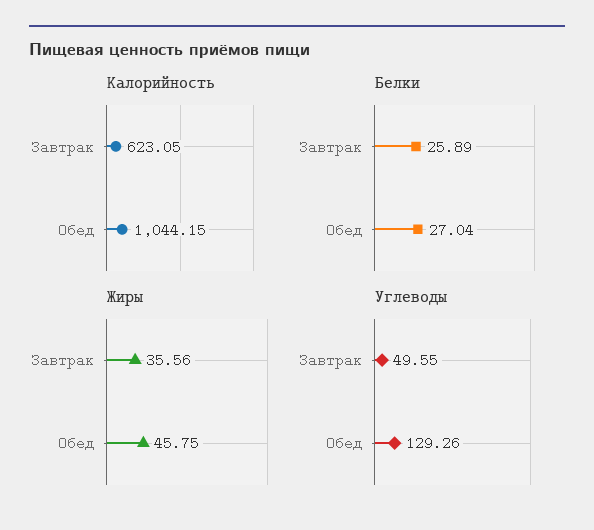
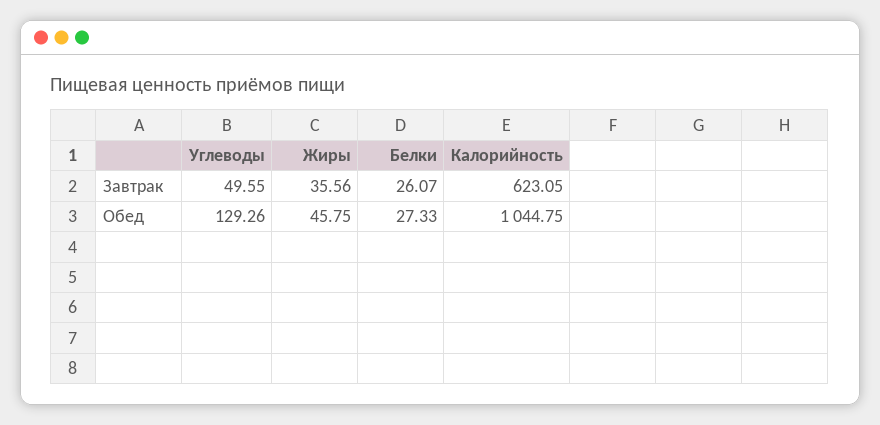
Калорийность, Обед: 1044.15 -> 1044.75
Белки, Завтрак: 25.89 -> 26.07
Белки, Обед: 27.04 -> 27.33

